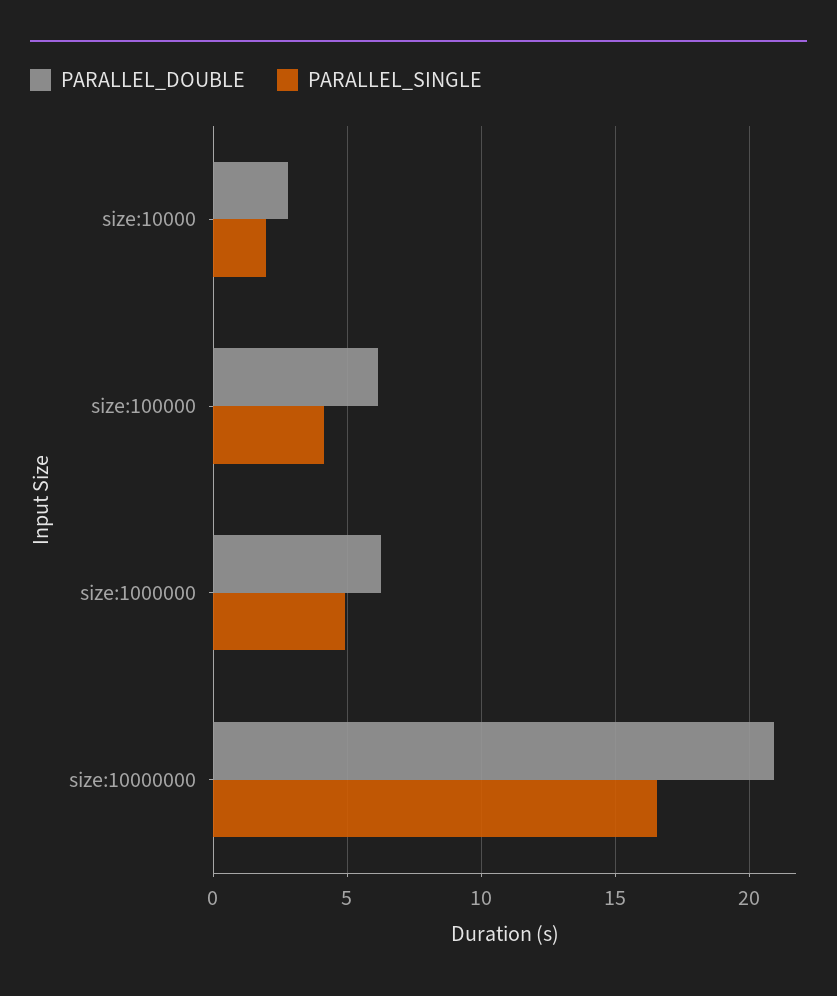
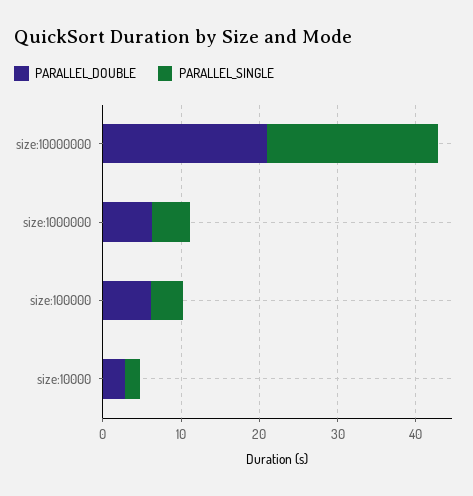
PARALLEL_SINGLE, size:10000000: 16.5 -> 22

